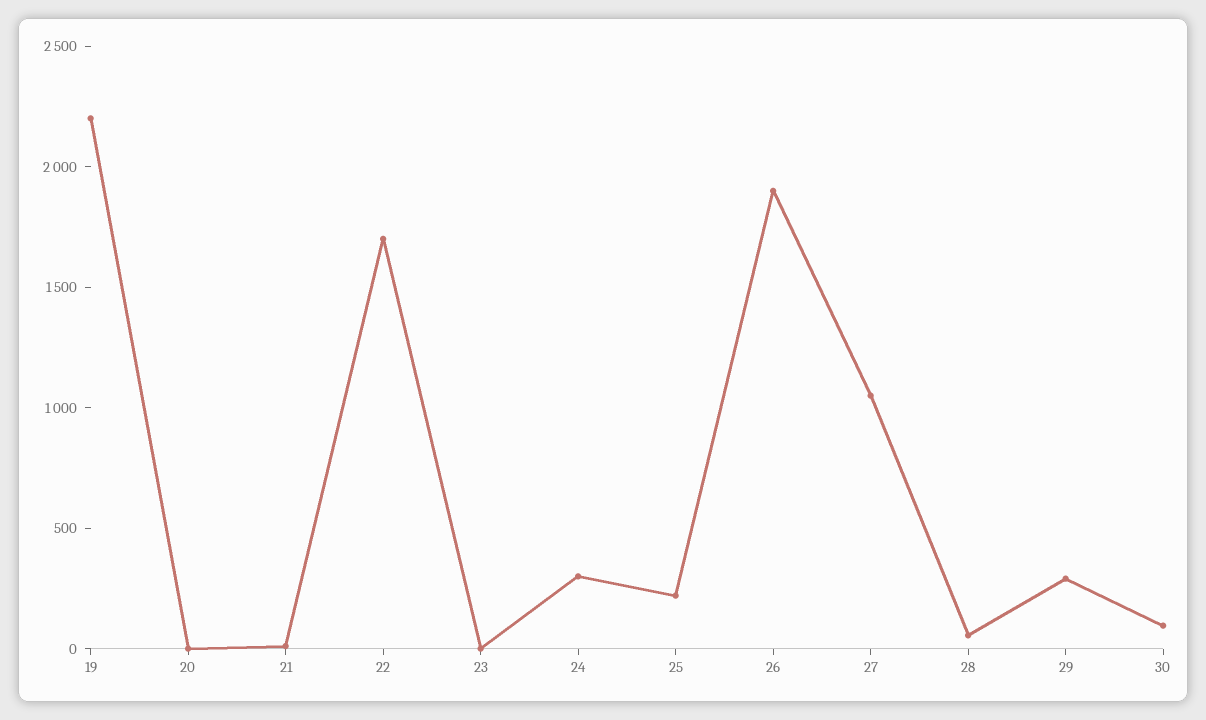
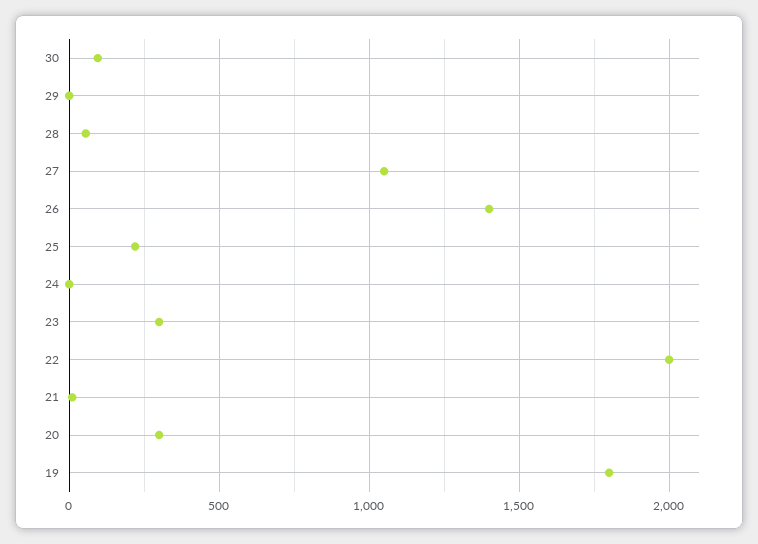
19: 2200 -> 1800
20: 0 -> 300
22: 1700 -> 2000
23: 0 -> 300
24: 300 -> 0
26: 1900 -> 1400
29: 300 -> 0

